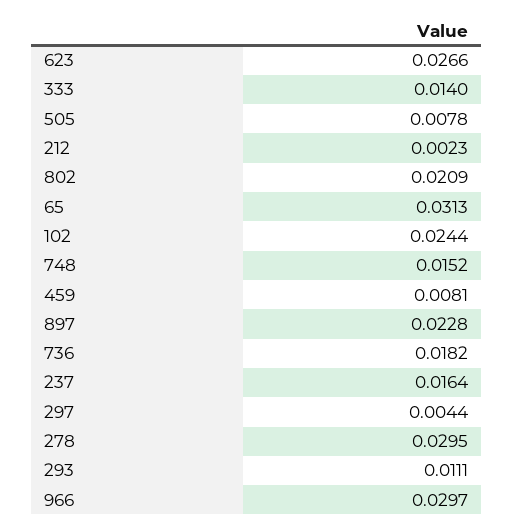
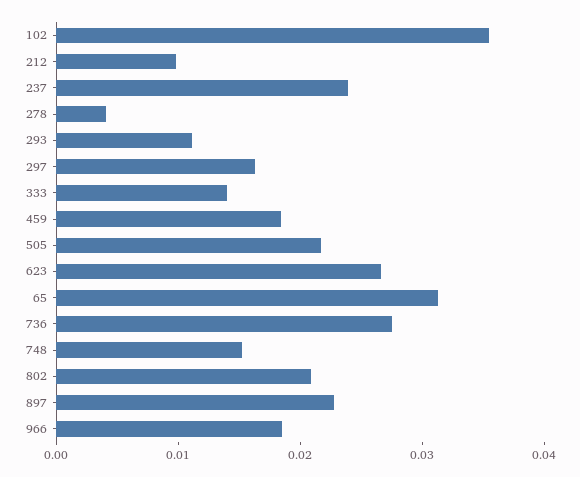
505: 0.0078 -> 0.022
212: 0.0023 -> 0.01
102: 0.0244 -> 0.036
459: 0.0081 -> 0.018
736: 0.0182 -> 0.028
237: 0.0164 -> 0.024
297: 0.0044 -> 0.016
278: 0.0295 -> 0.004
966: 0.0297 -> 0.018

